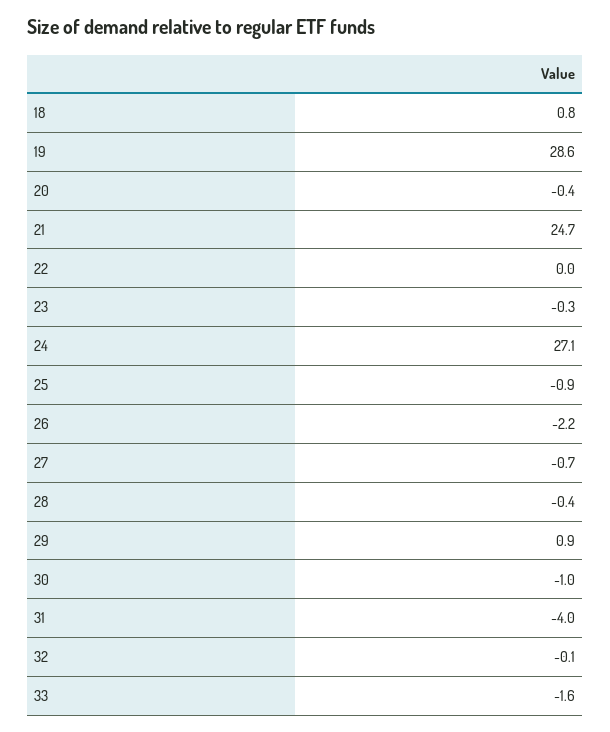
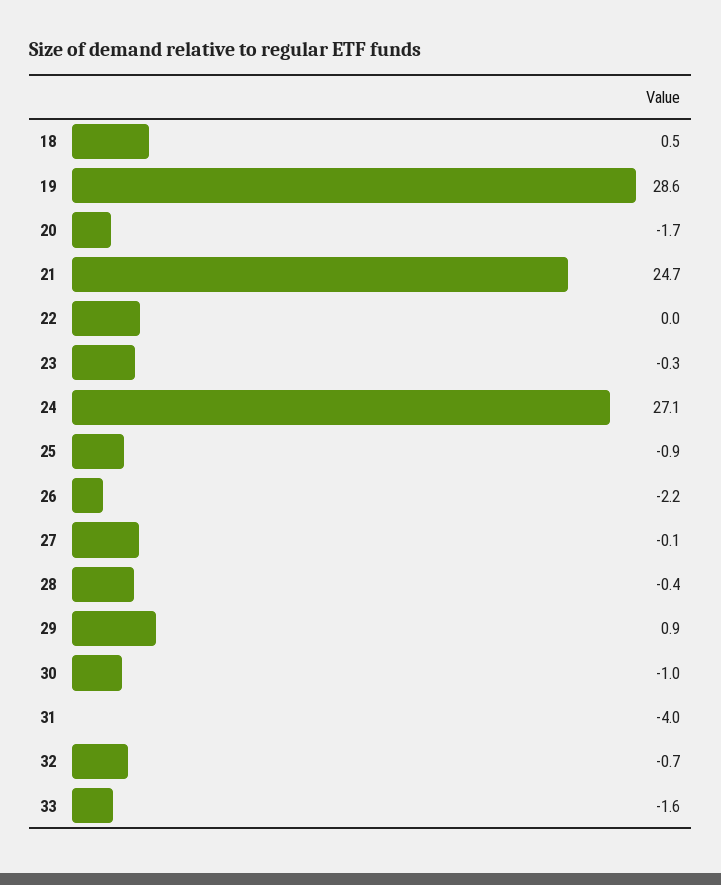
18: 0.8 -> 0.5
20: -0.4 -> -1.7
27: -0.7 -> -0.1
32: -0.1 -> -0.7

